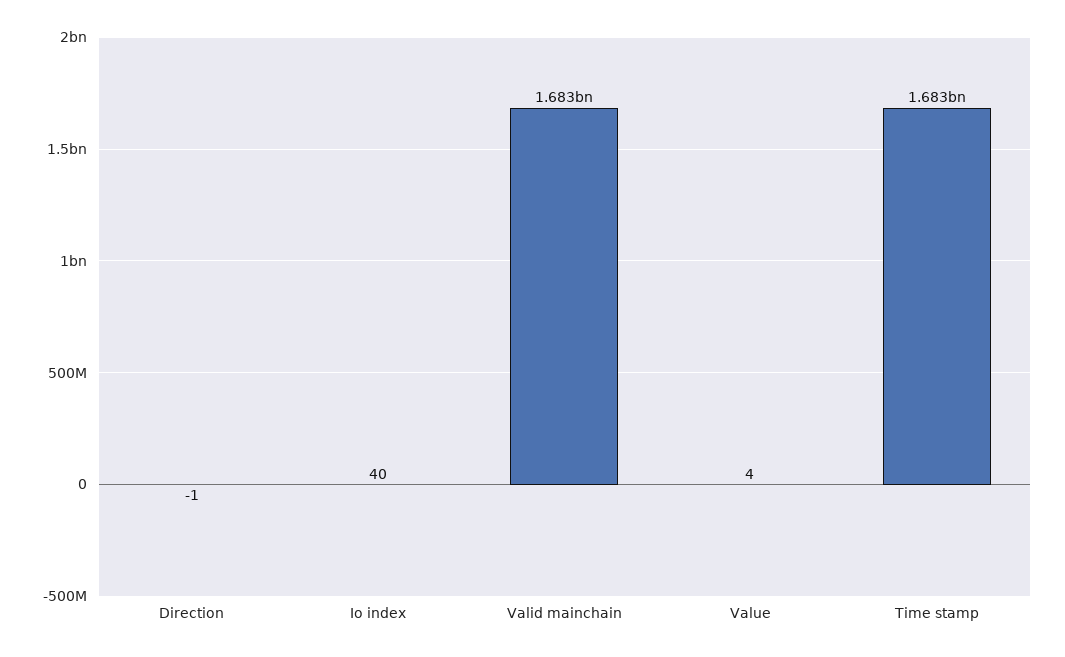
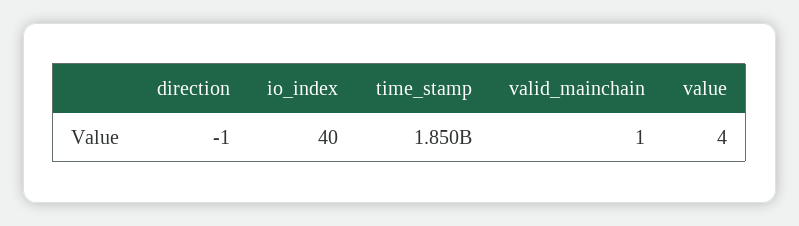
Valid mainchain: 1683000000 -> 1
Time stamp: 1683000000 -> 1850000000

